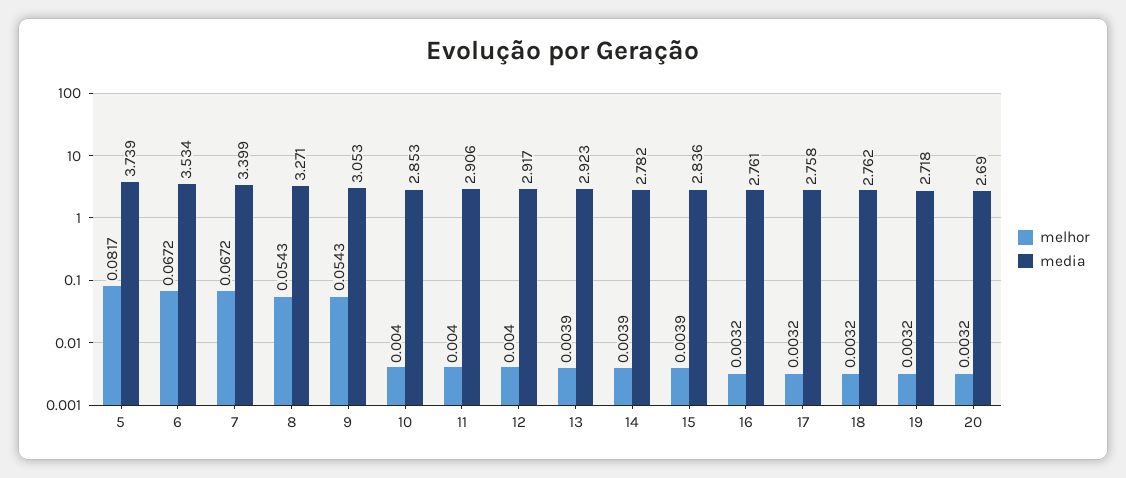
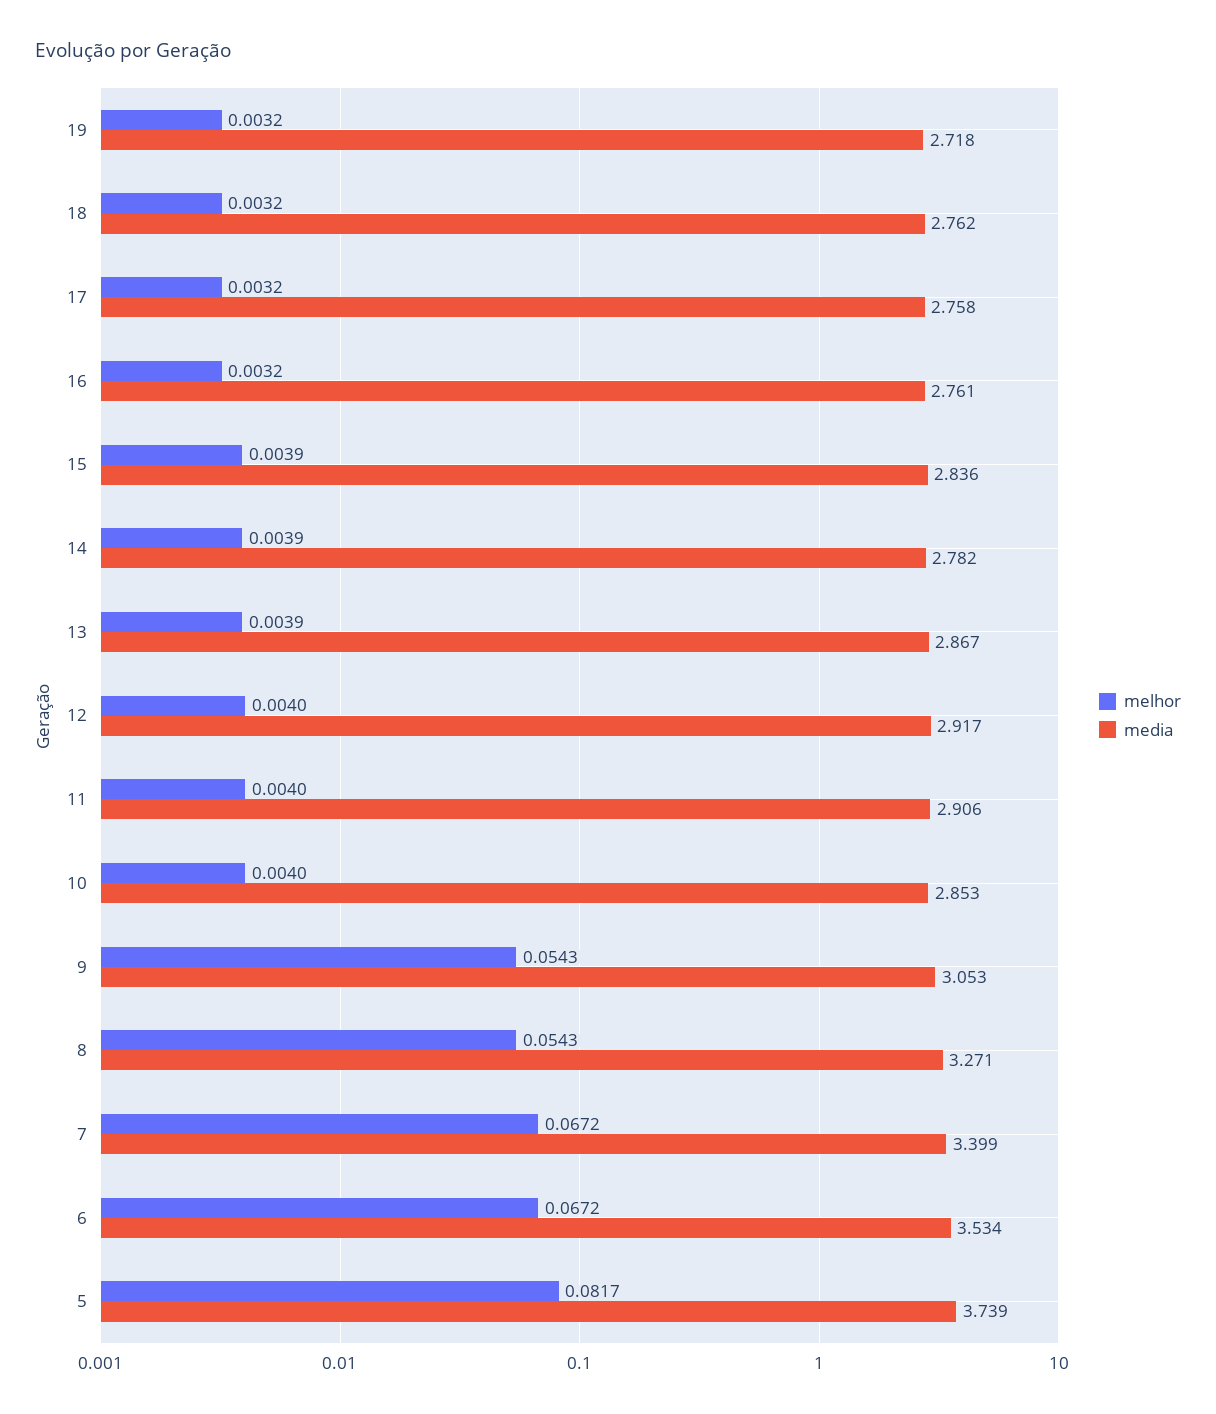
media, 13: 2.923 -> 2.867
melhor, 20: 0.0032 -> none
media, 20: 2.69 -> none

